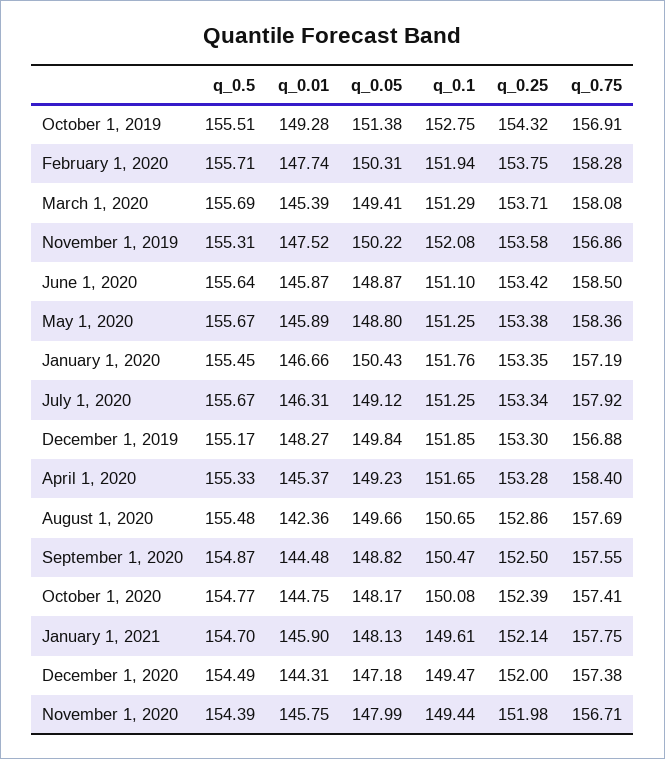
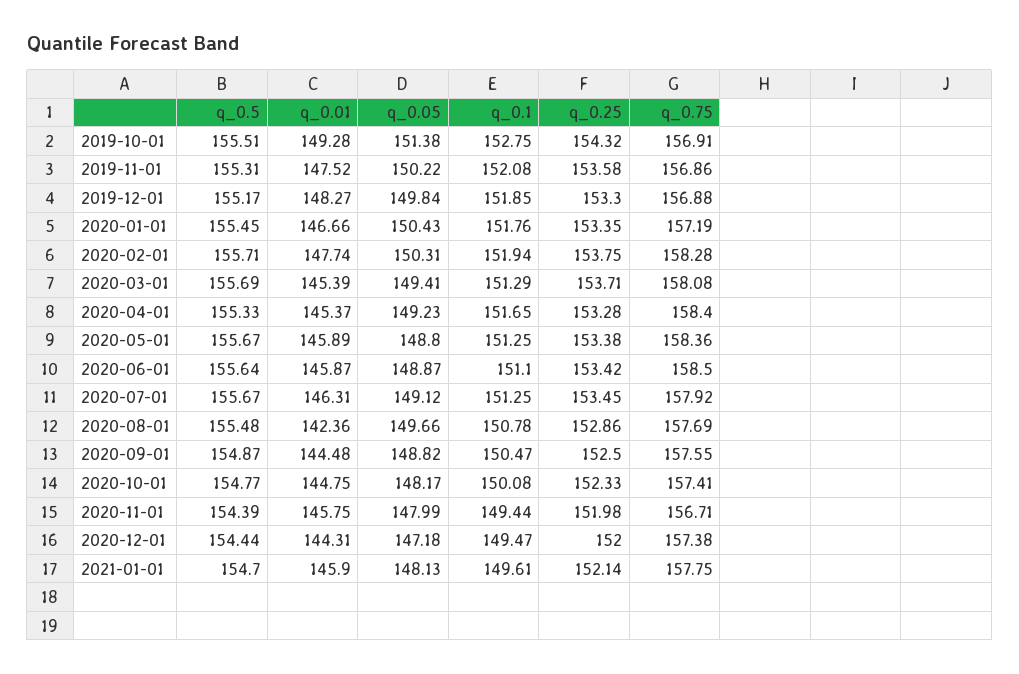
q_0.25, July 1, 2020: 153.34 -> 153.45
q_0.1, August 1, 2020: 150.65 -> 150.78
q_0.25, October 1, 2020: 152.39 -> 152.33
q_0.5, December 1, 2020: 154.49 -> 154.44

